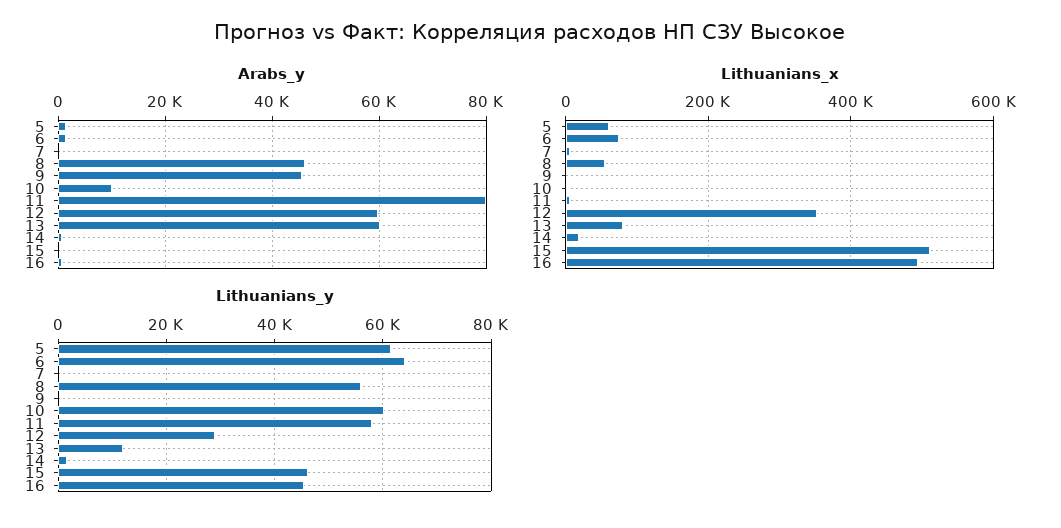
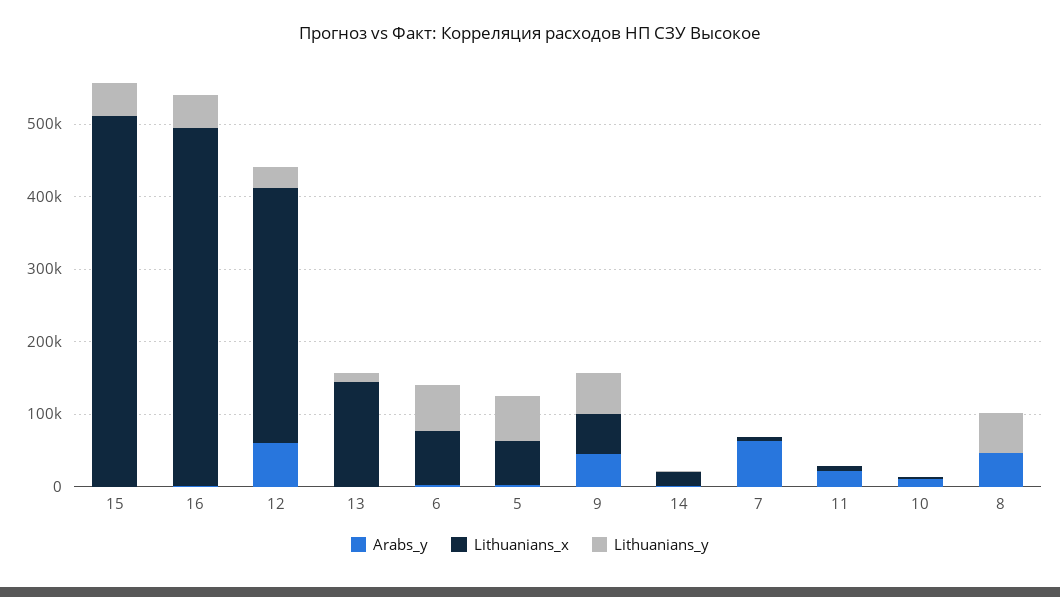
Arabs_y, 7: 0 -> 60000
Arabs_y, 11: 80000 -> 20000
Arabs_y, 13: 60000 -> 0
Lithuanians_x, 8: 60000 -> 0
Lithuanians_x, 9: 0 -> 60000
Lithuanians_x, 13: 80000 -> 140000
Lithuanians_y, 9: 0 -> 60000
Lithuanians_y, 10: 60000 -> 0
Lithuanians_y, 11: 58000 -> 0

